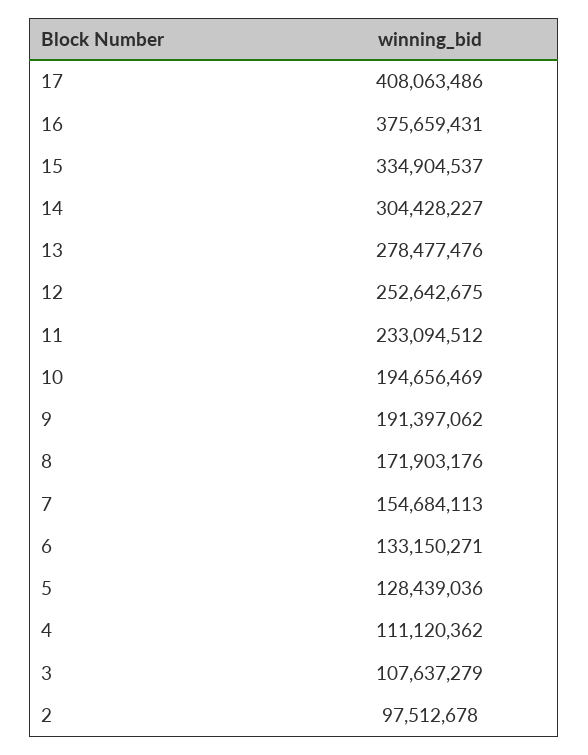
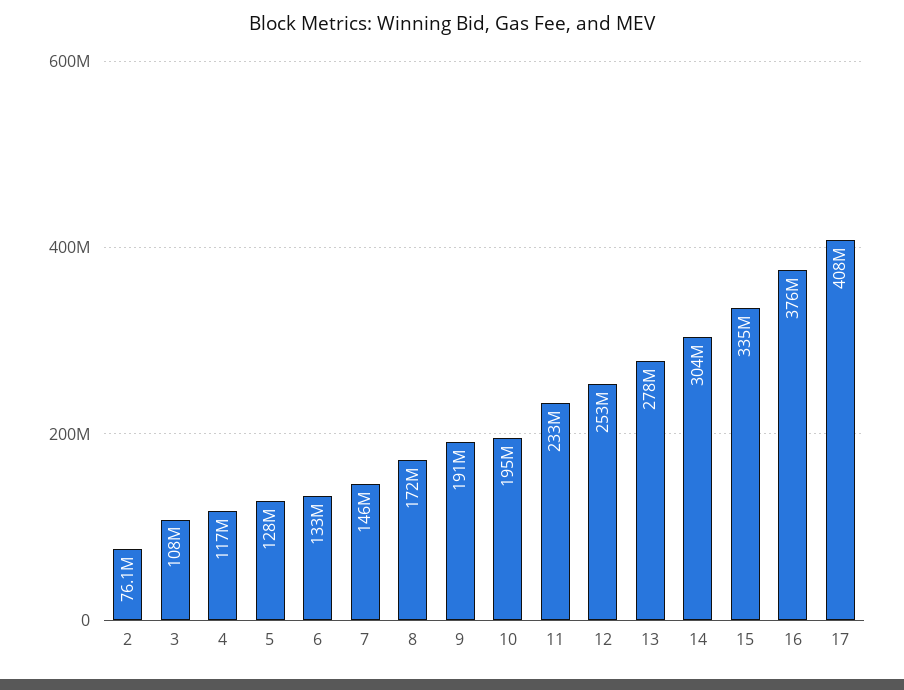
7: 154684113 -> 146000000
4: 111120362 -> 117000000
2: 97512678 -> 76100000

